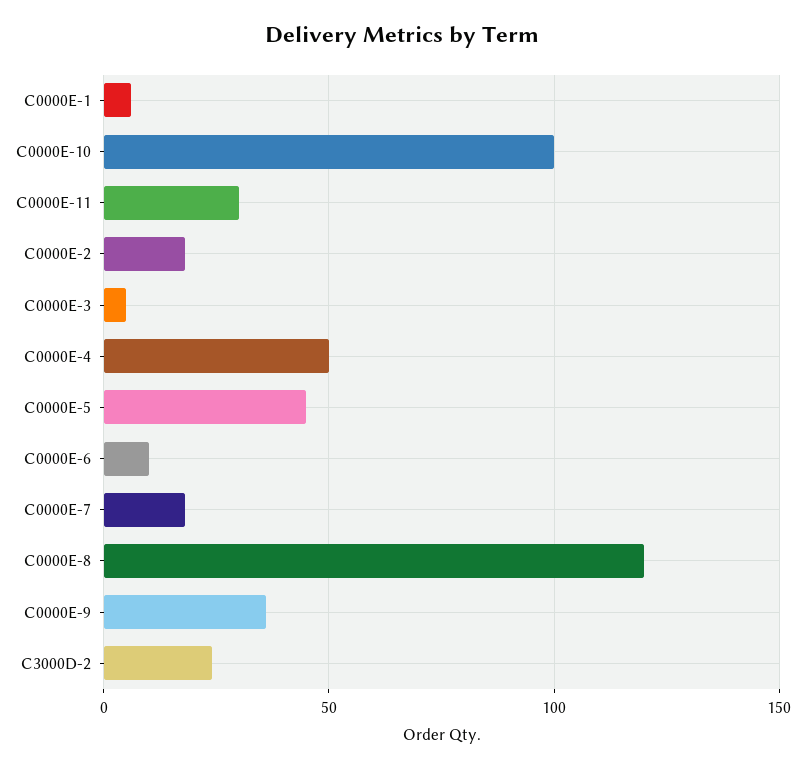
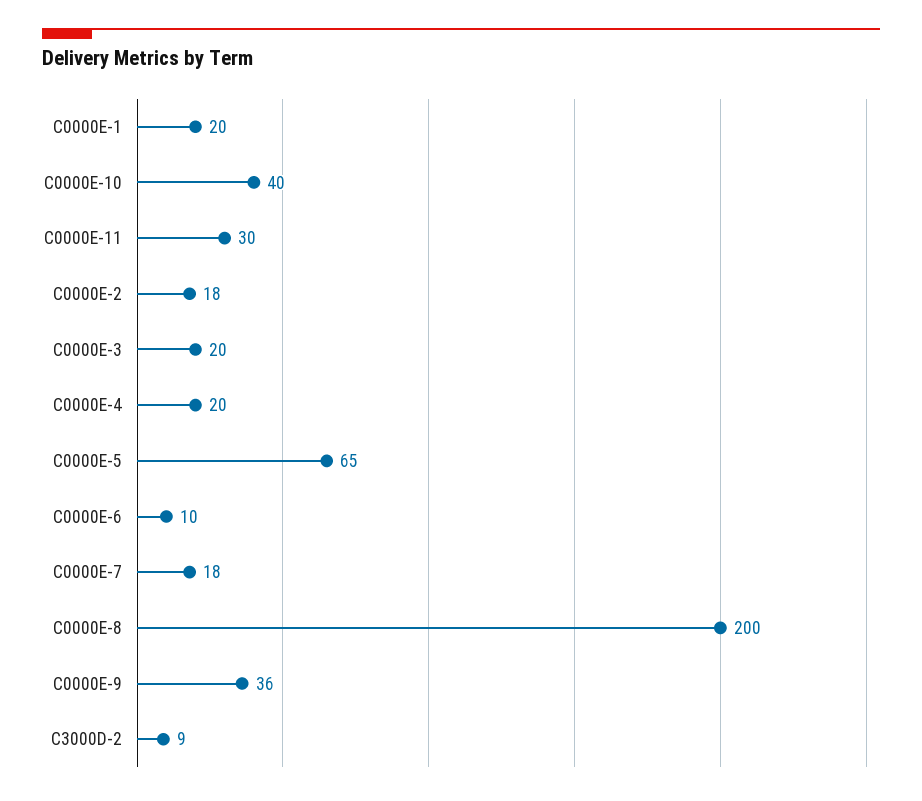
C0000E-1: 5 -> 20
C0000E-10: 100 -> 40
C0000E-3: 5 -> 20
C0000E-4: 50 -> 20
C0000E-5: 45 -> 65
C0000E-8: 120 -> 200
C3000D-2: 25 -> 9

